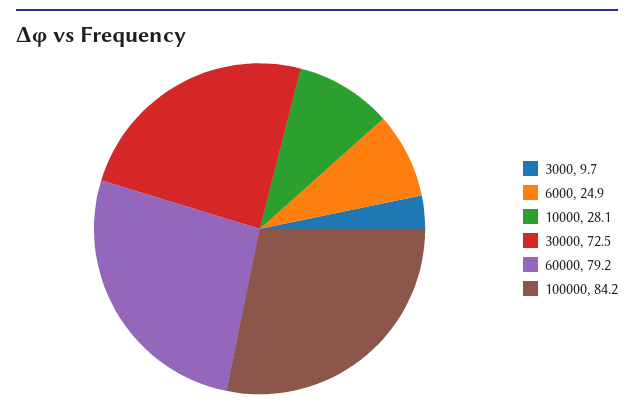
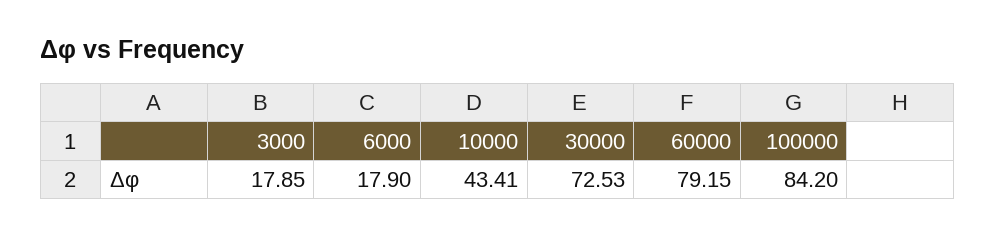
3000: 9.7 -> 17.85
6000: 24.9 -> 17.9
10000: 28.1 -> 43.41

